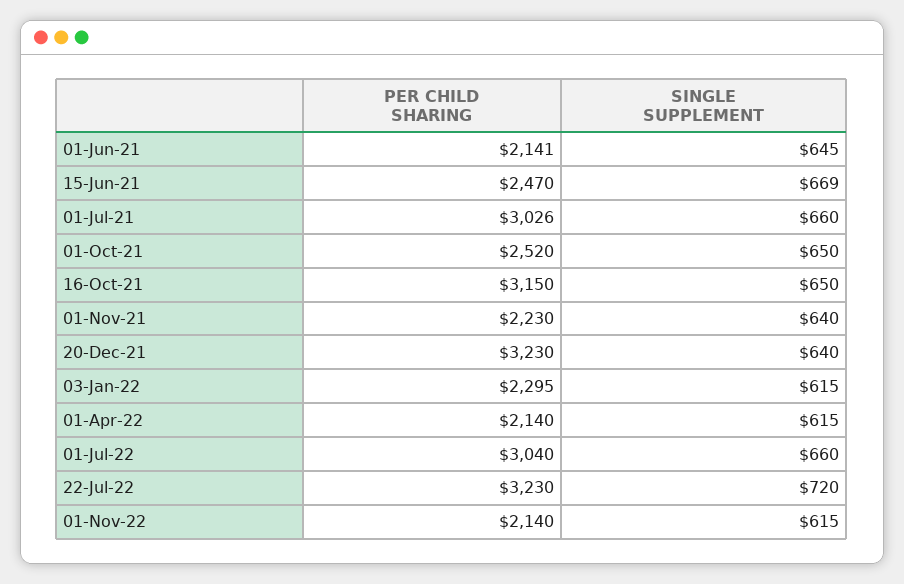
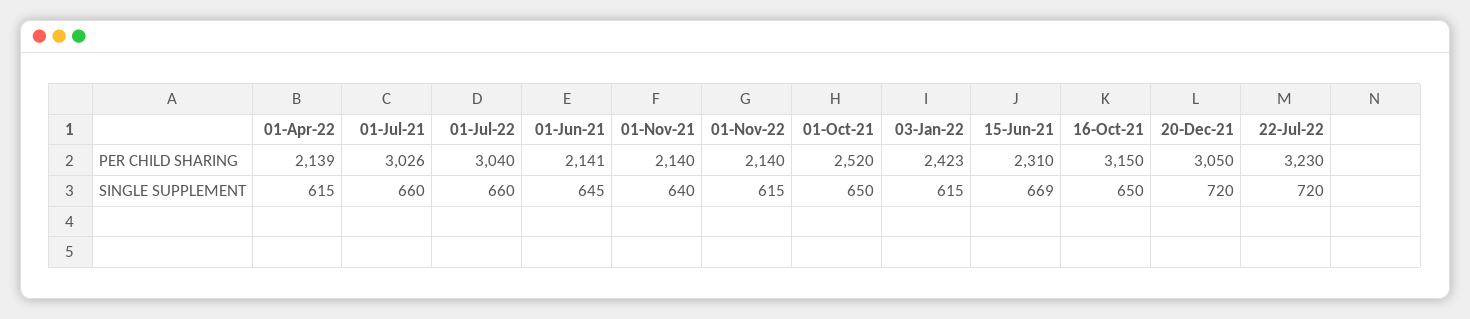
PER CHILD SHARING, 15-Jun-21: 2470 -> 2310
PER CHILD SHARING, 01-Nov-21: 2230 -> 2140
PER CHILD SHARING, 20-Dec-21: 3230 -> 3050
SINGLE SUPPLEMENT, 20-Dec-21: 640 -> 720
PER CHILD SHARING, 03-Jan-22: 2295 -> 2423
PER CHILD SHARING, 01-Apr-22: 2140 -> 2139

